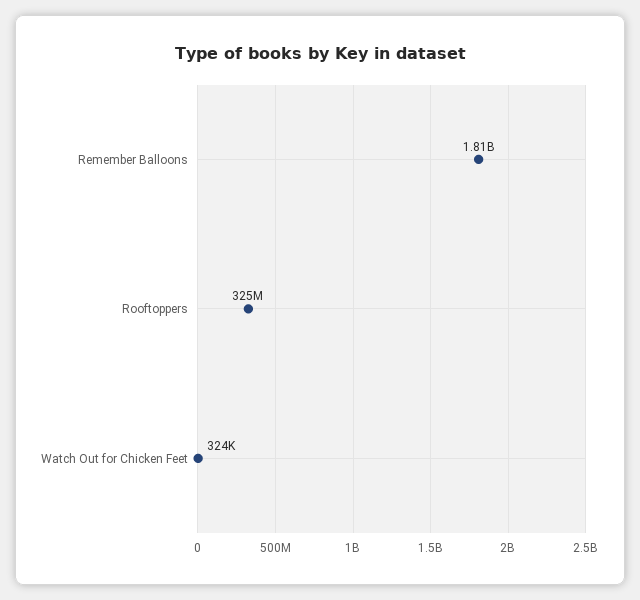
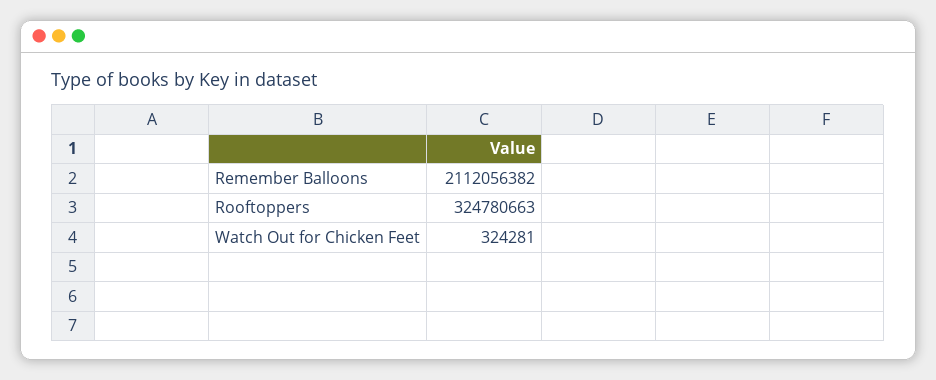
Remember Balloons: 1810000000 -> 2112056382

